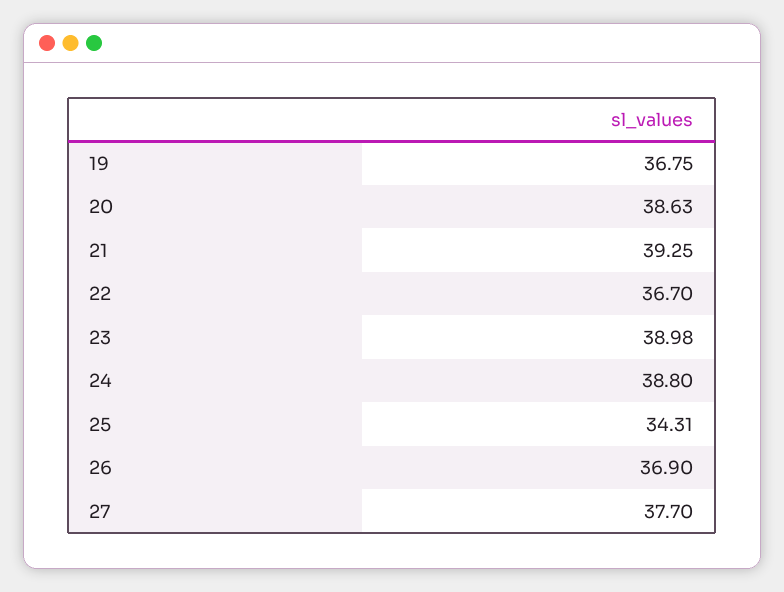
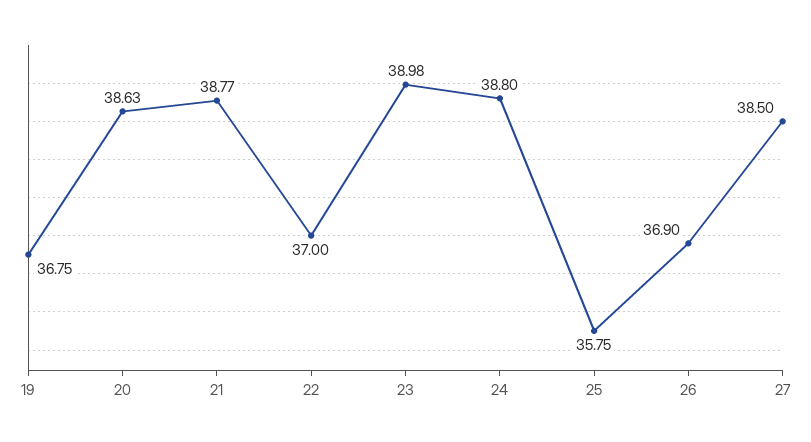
21: 39.25 -> 38.77
22: 36.7 -> 37
25: 34.31 -> 35.75
27: 37.7 -> 38.5

